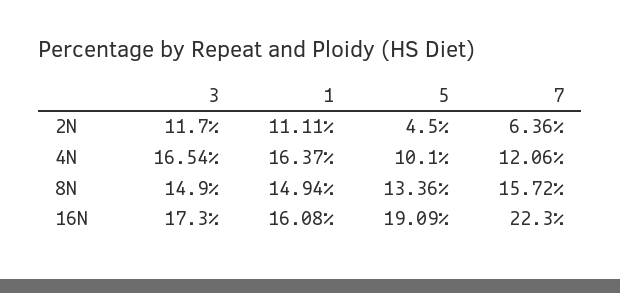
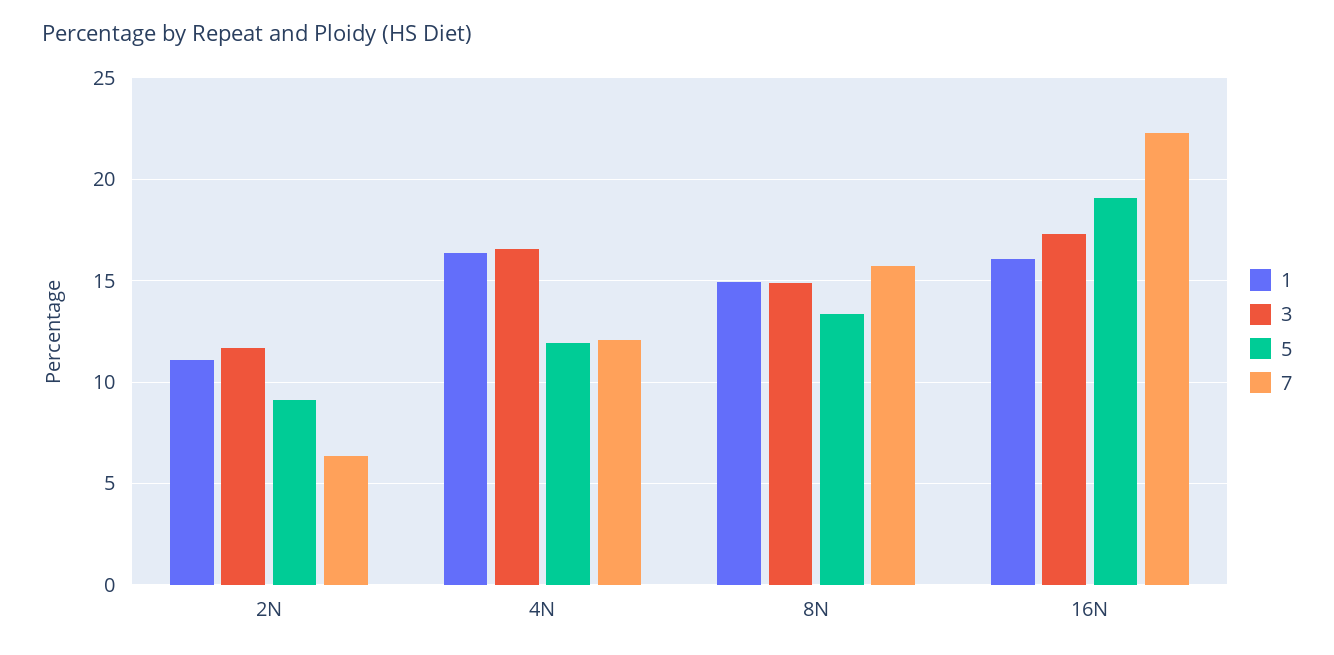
5, 2N: 4.5 -> 9
5, 4N: 10.1 -> 12

